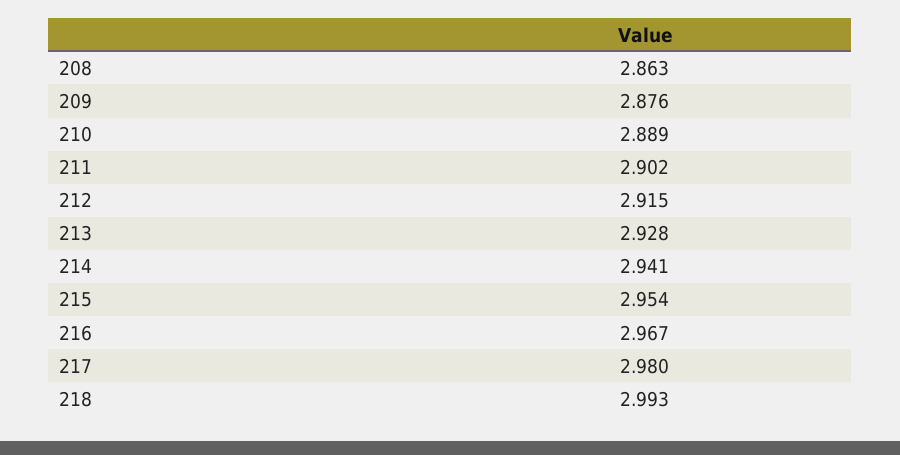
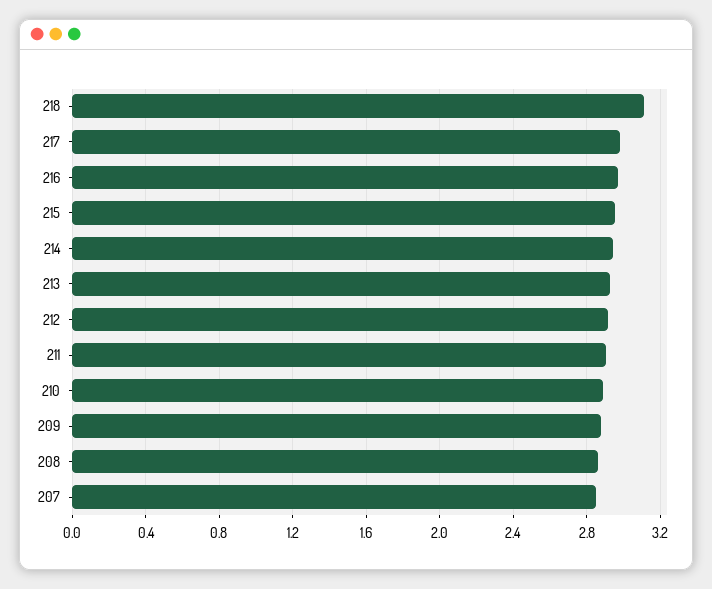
218: 2.993 -> 3.1
207: none -> 2.85

